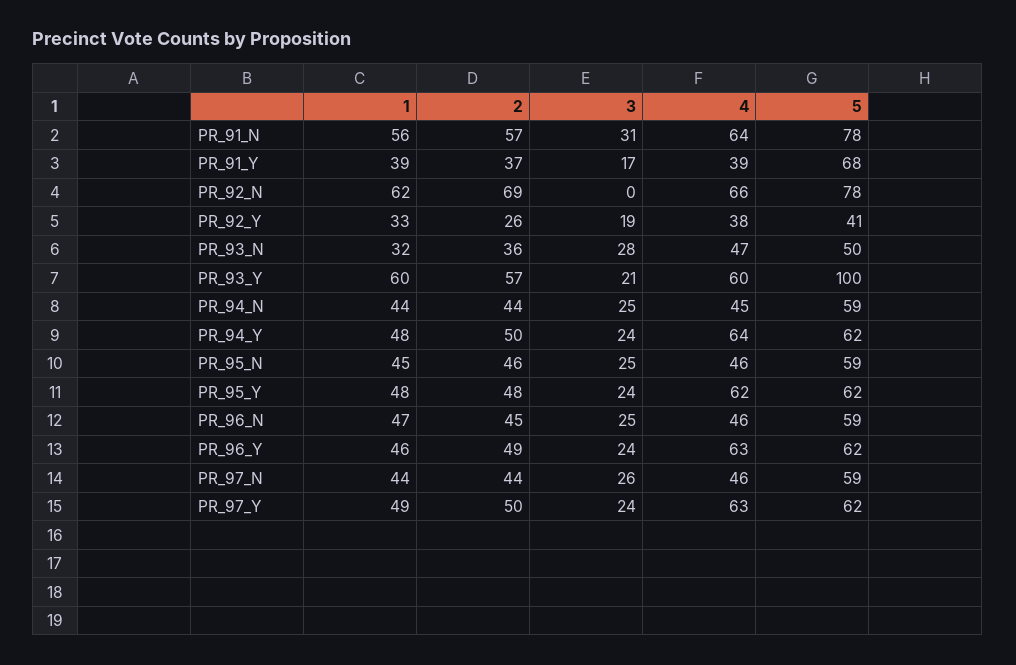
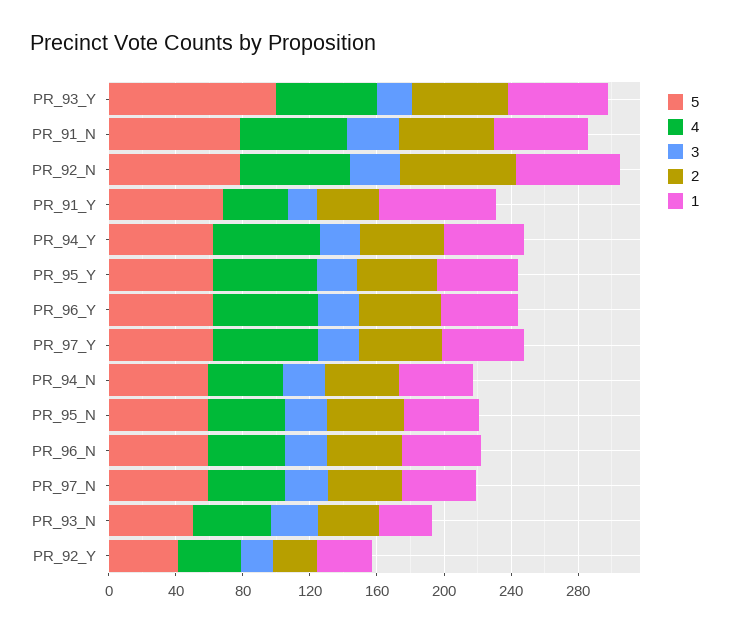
1, PR_91_Y: 39 -> 70
3, PR_92_N: 0 -> 30

